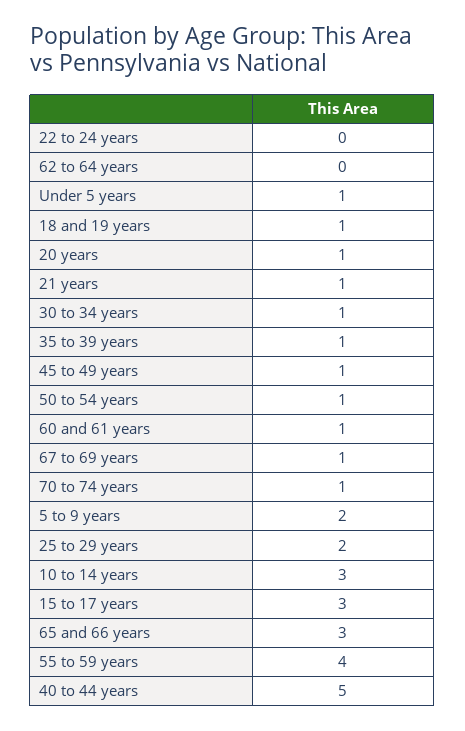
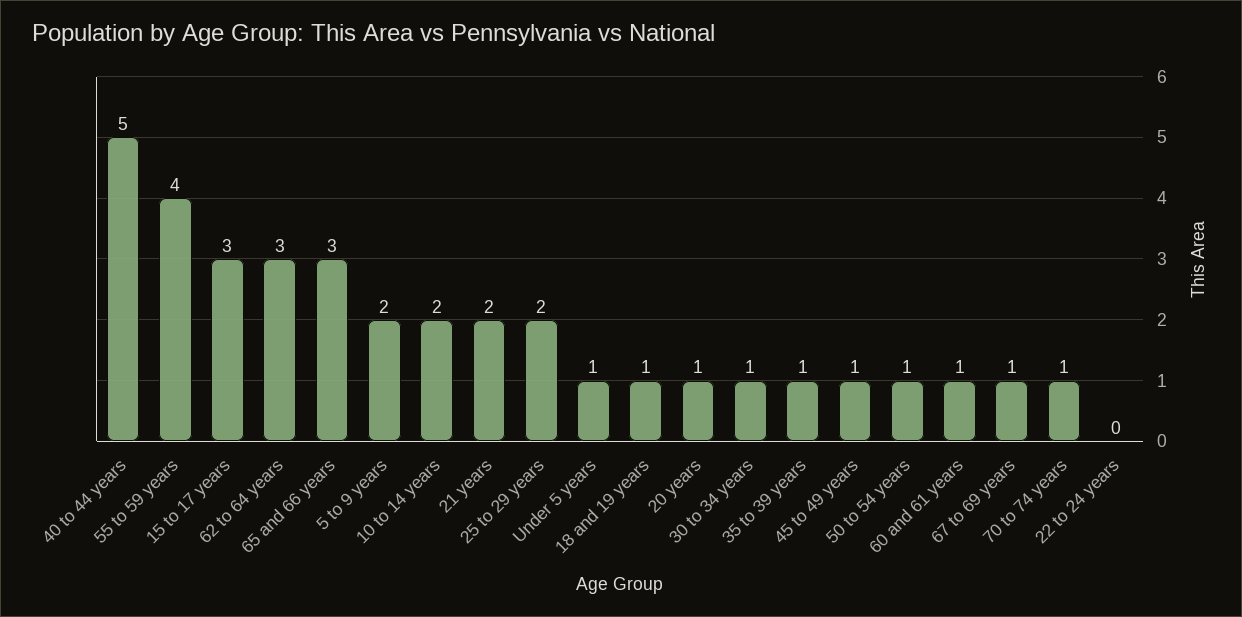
62 to 64 years: 0 -> 3
21 years: 1 -> 2
10 to 14 years: 3 -> 2

